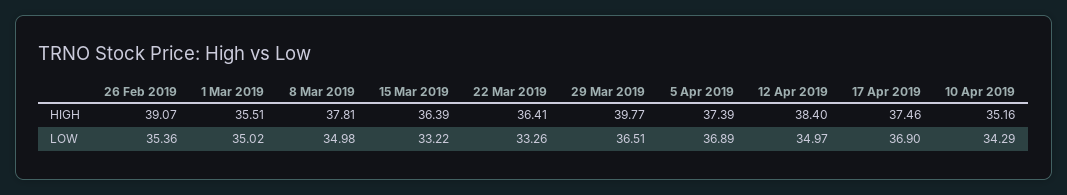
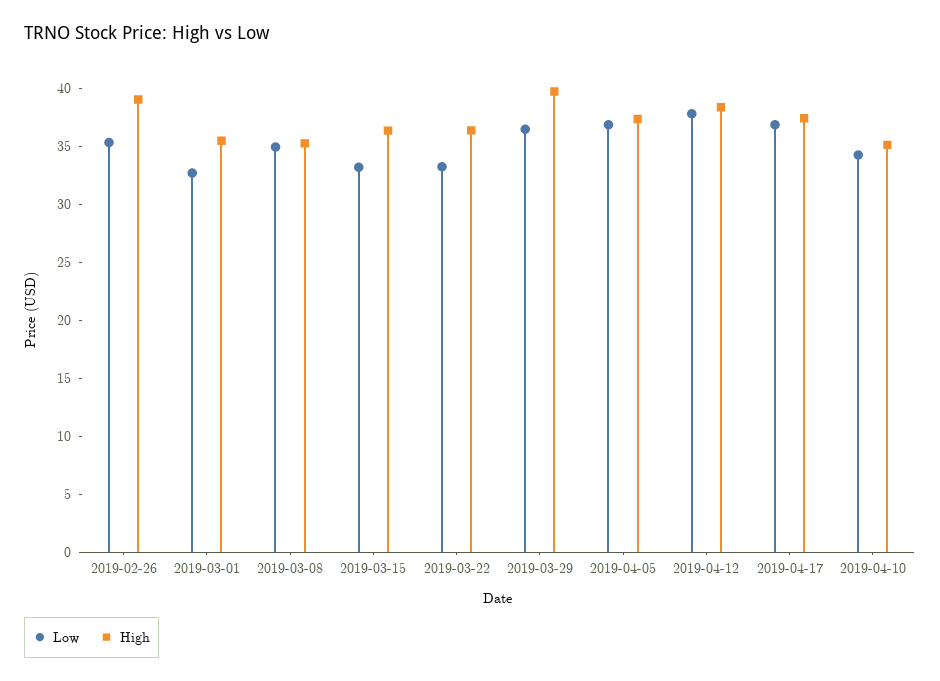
HIGH, 8 Mar 2019: 37.81 -> 35
LOW, 1 Mar 2019: 35.02 -> 33
LOW, 12 Apr 2019: 34.97 -> 38

